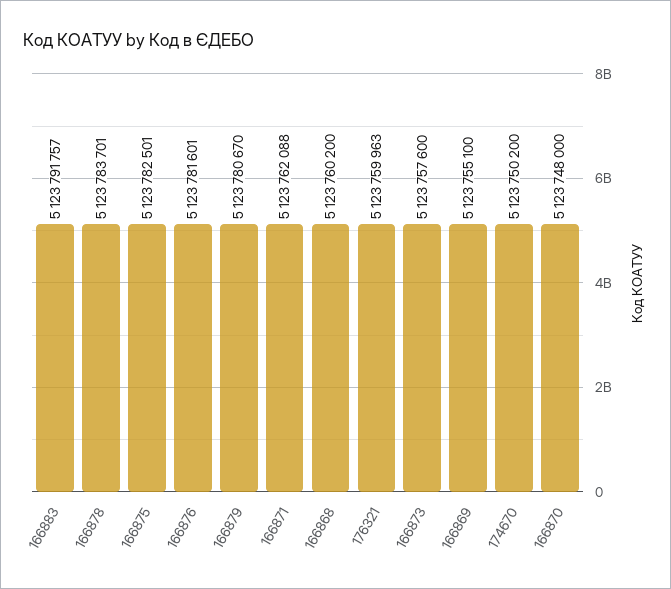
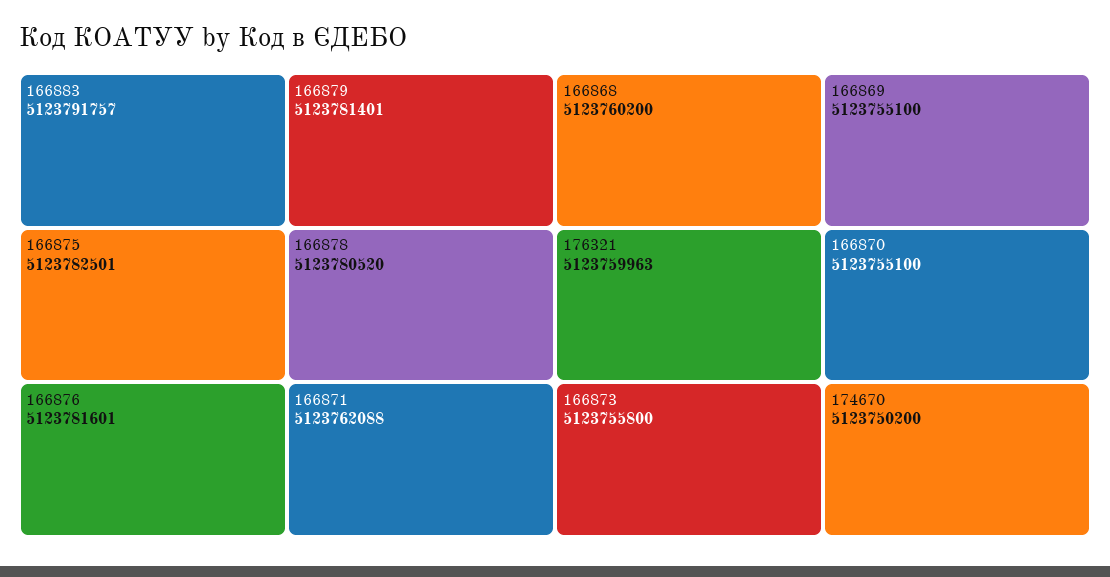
166878: 5123783701 -> 5123780520
166879: 5123780670 -> 5123781401
166873: 5123757600 -> 5123755800
166870: 5123748000 -> 5123755100

